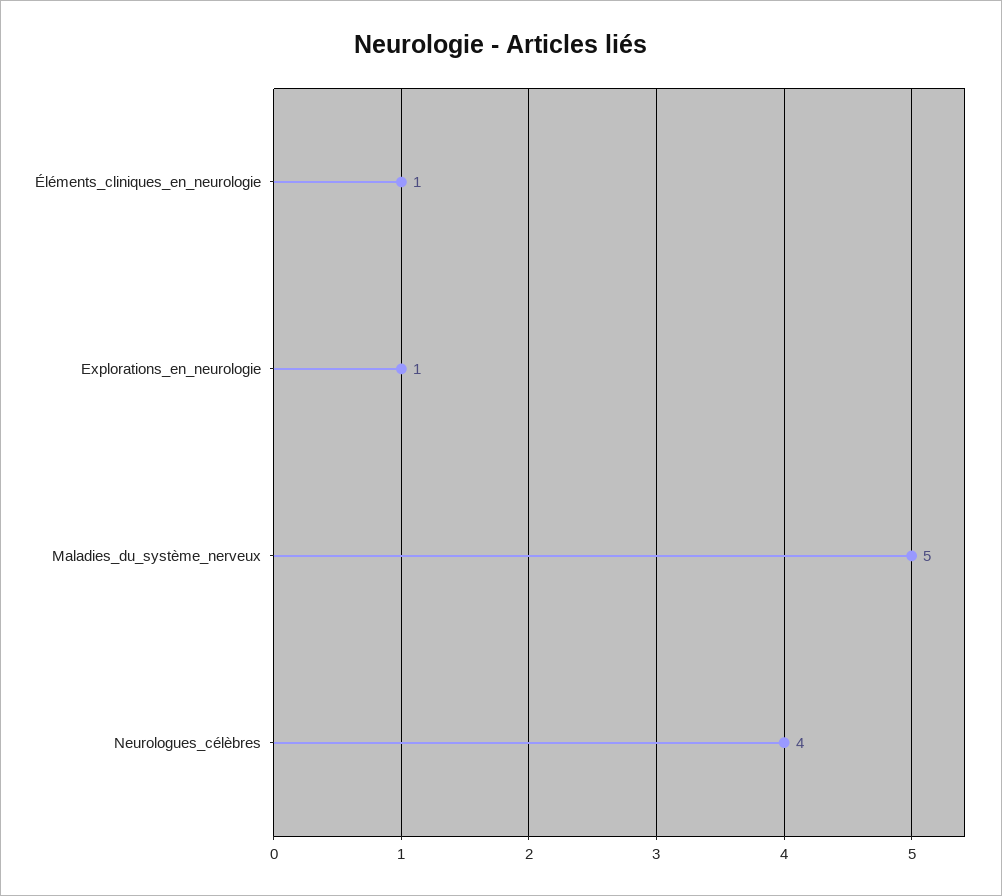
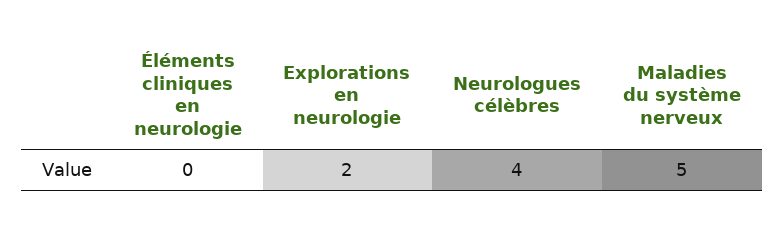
Éléments_cliniques_en_neurologie: 1 -> 0
Explorations_en_neurologie: 1 -> 2

